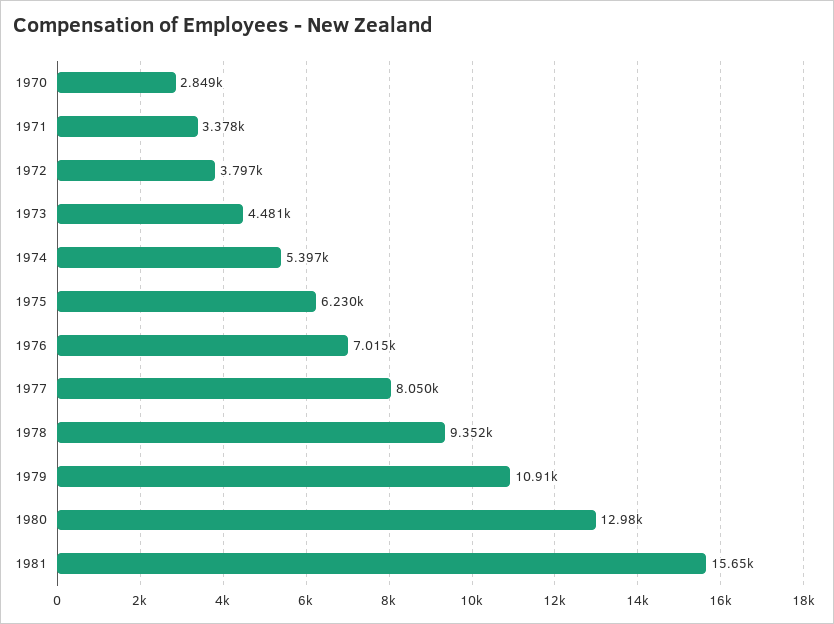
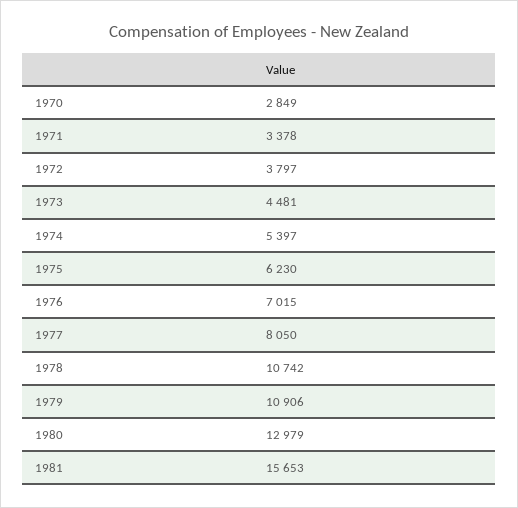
1978: 9352 -> 10742

